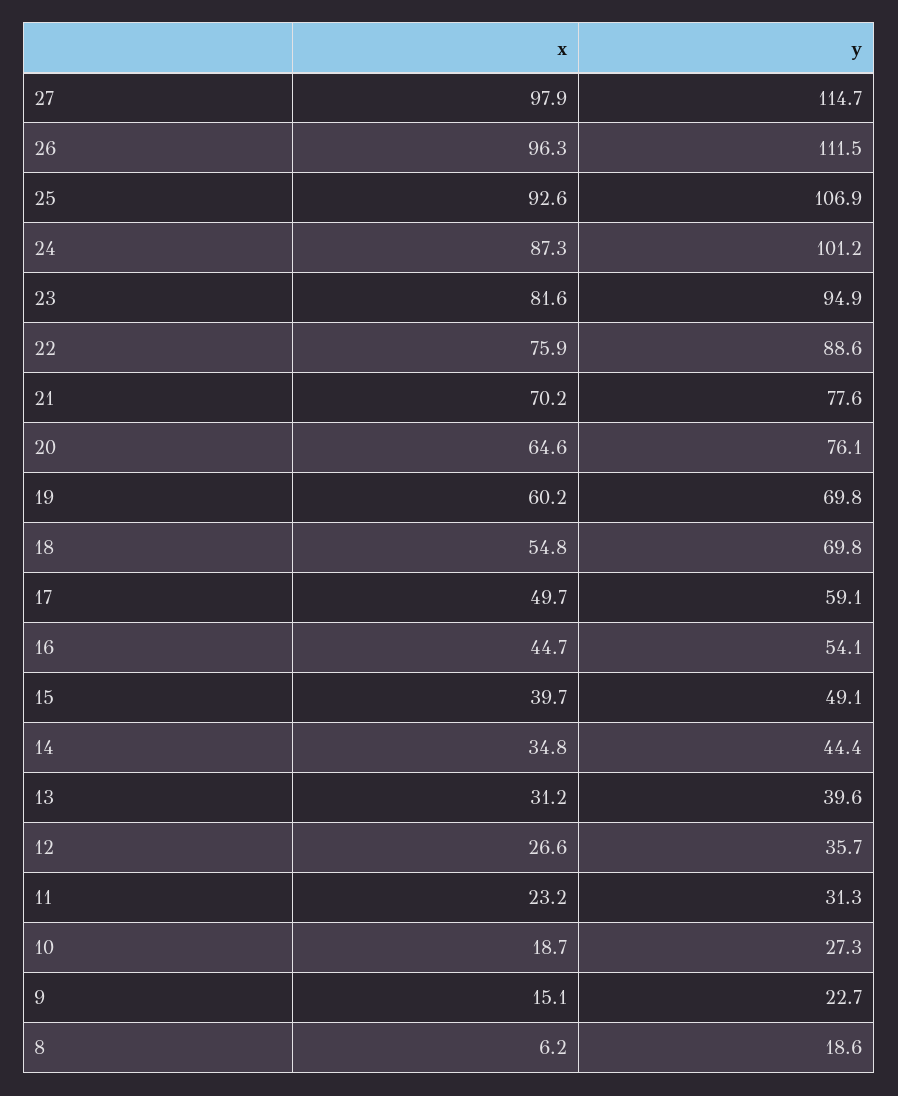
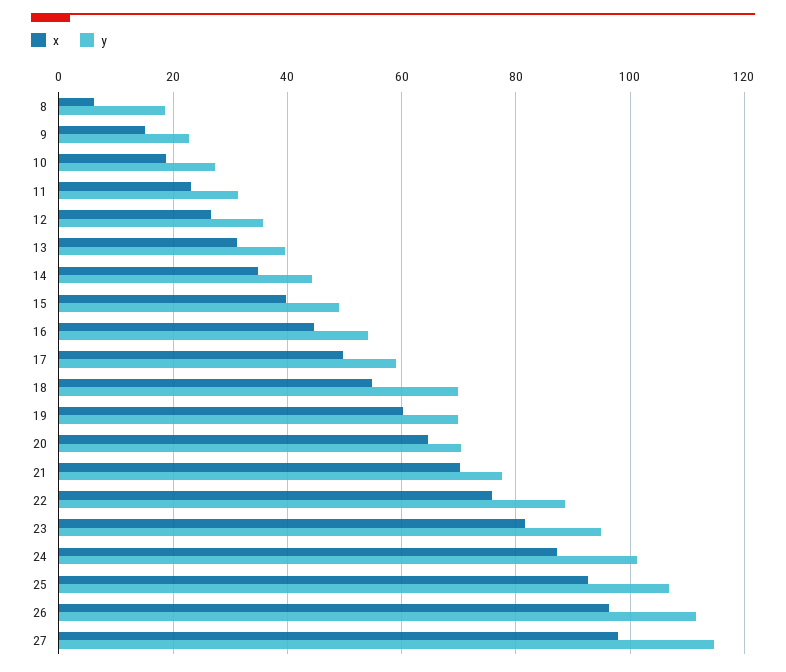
y, 20: 76.1 -> 70

